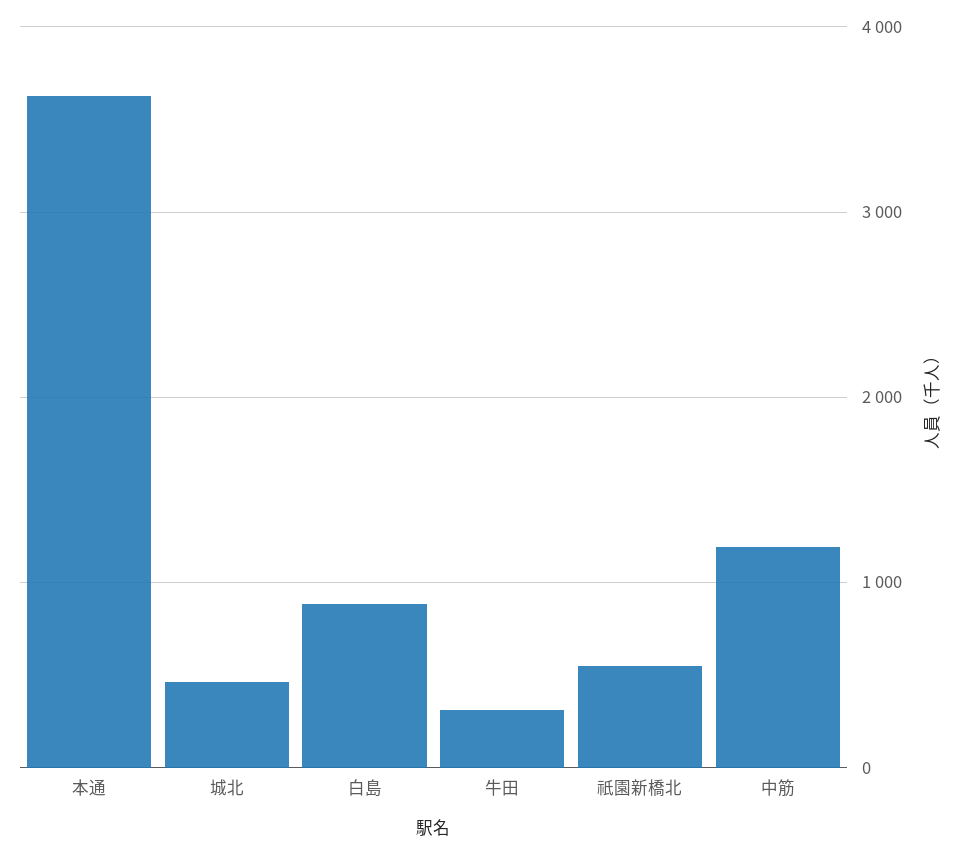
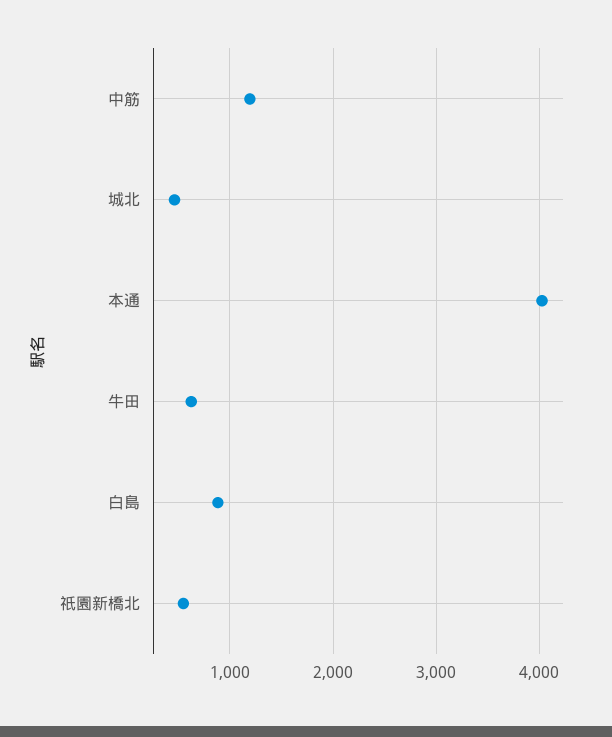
本通: 3600 -> 4000
牛田: 300 -> 600

